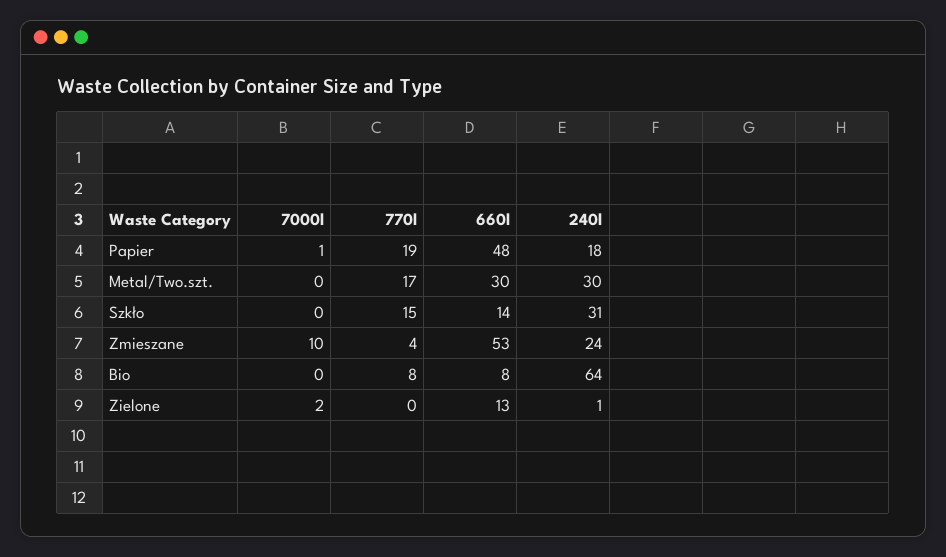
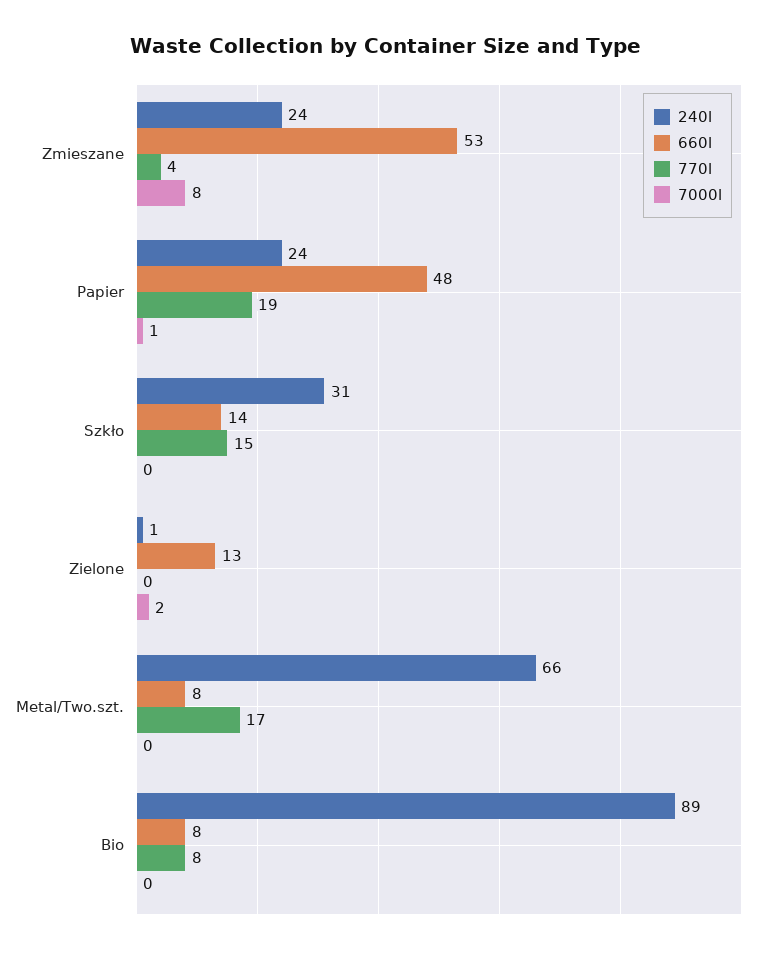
240l, Papier: 18 -> 24
660l, Metal/Two.szt.: 30 -> 8
240l, Metal/Two.szt.: 30 -> 66
7000l, Zmieszane: 10 -> 8
240l, Bio: 64 -> 89

